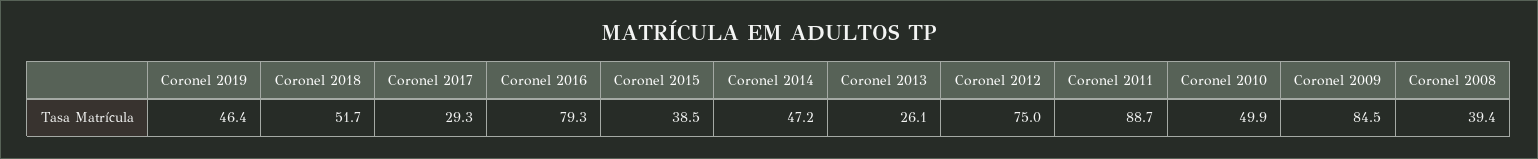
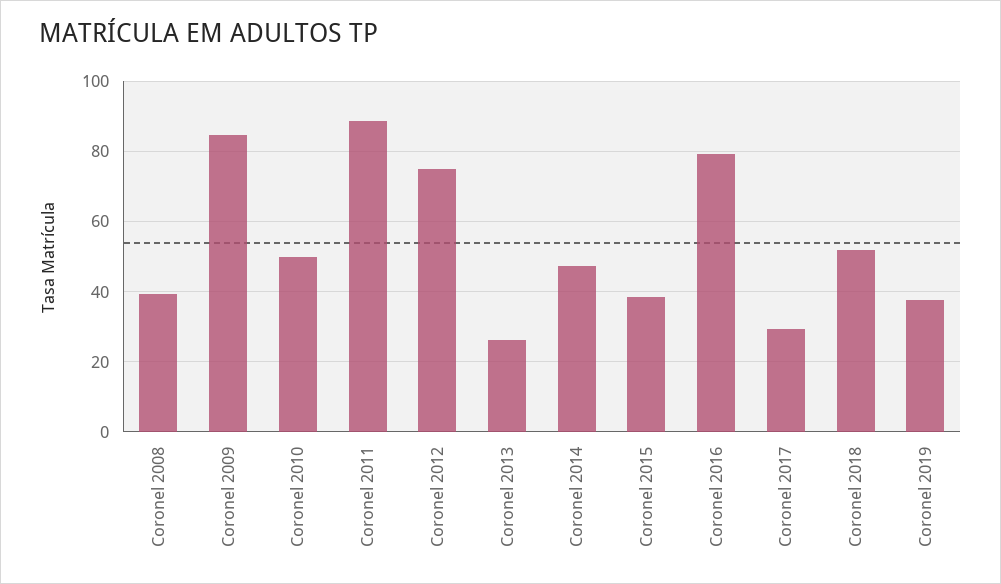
Coronel 2019: 46.4 -> 38

